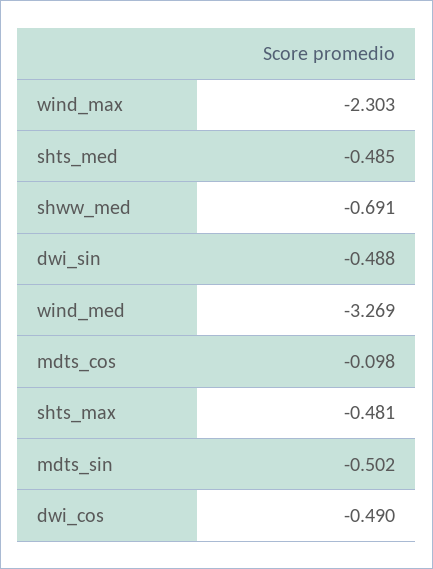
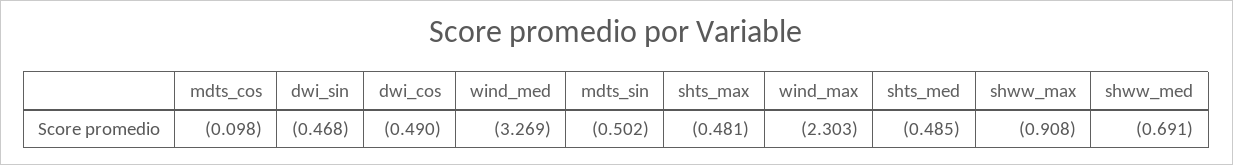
dwi_sin: -0.488 -> -0.468
shww_max: none -> -0.908

